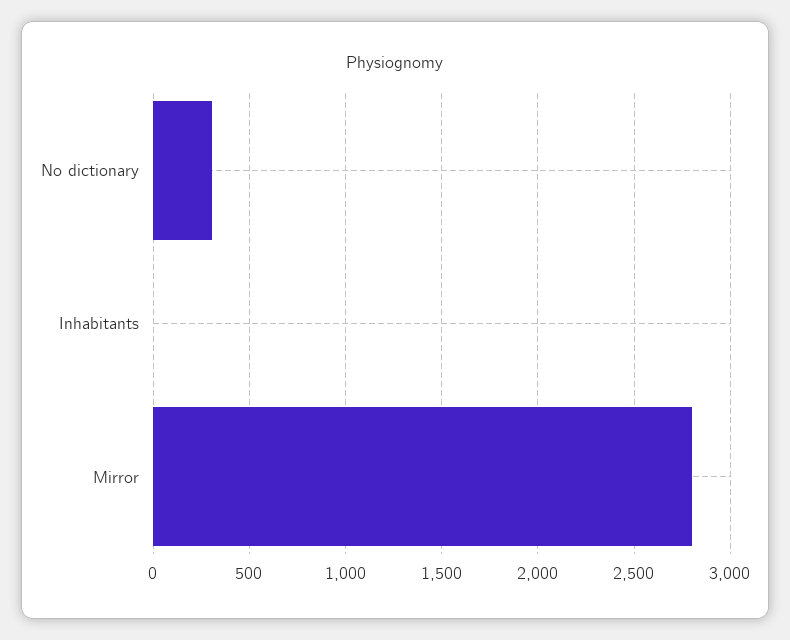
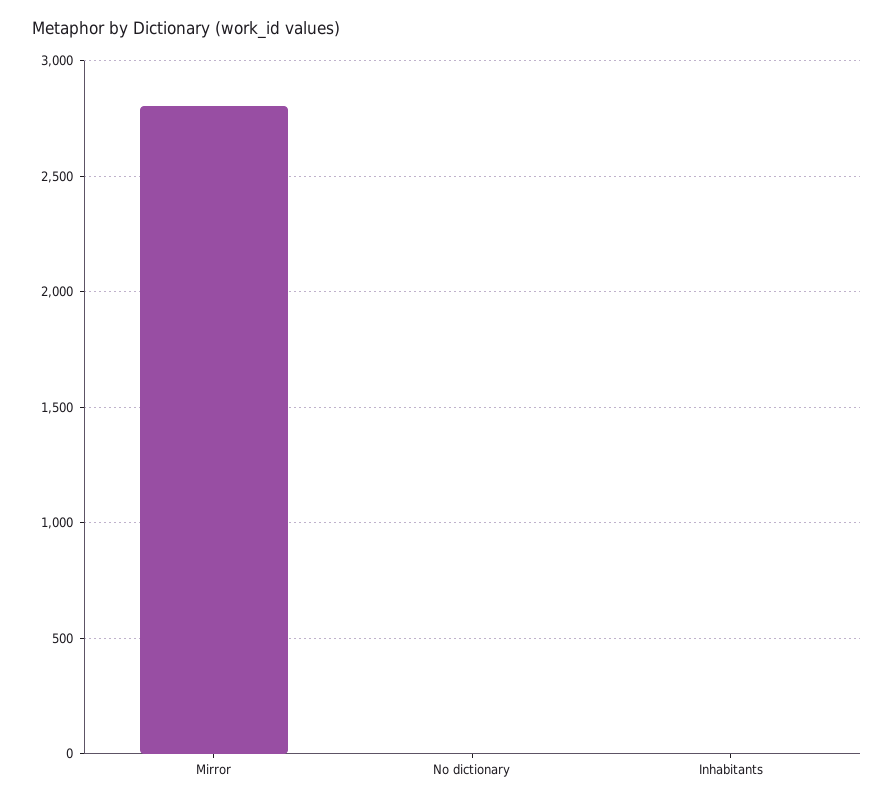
No dictionary: 300 -> 0

